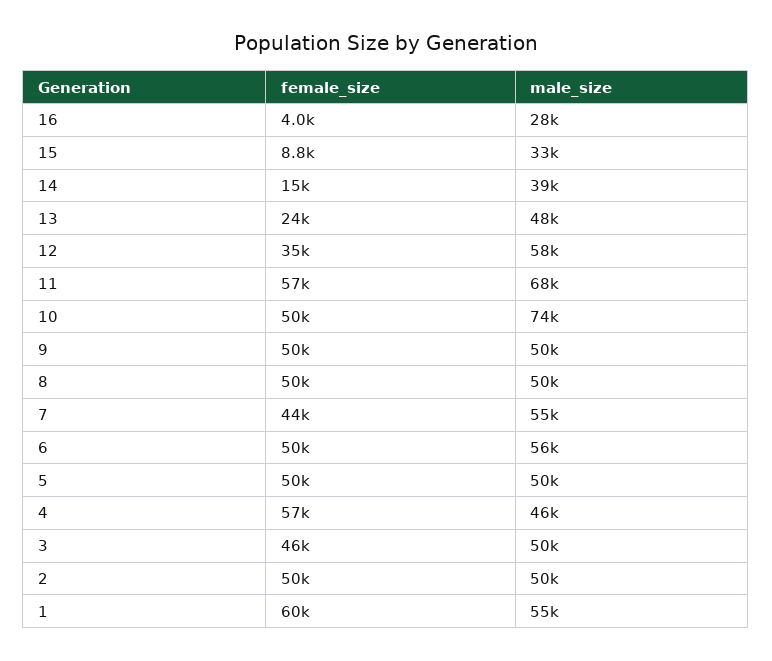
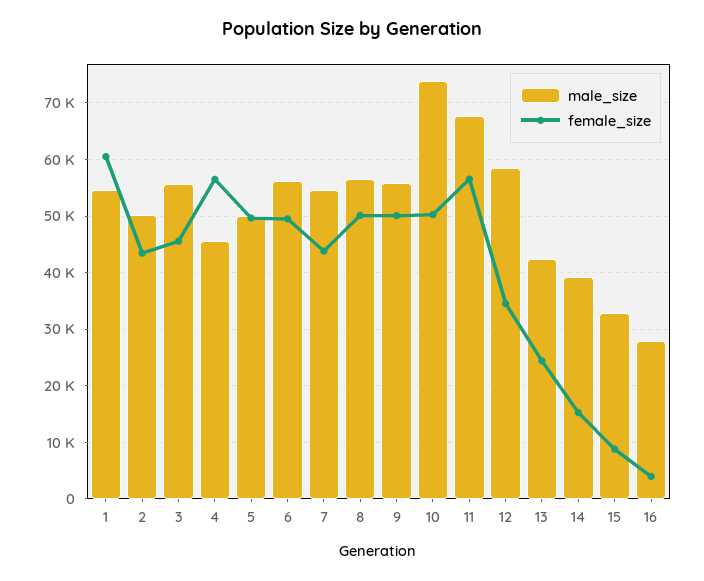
male_size, 13: 48000 -> 42000
male_size, 9: 50000 -> 56000
male_size, 8: 50000 -> 56000
male_size, 3: 50000 -> 56000
female_size, 2: 50000 -> 44000

